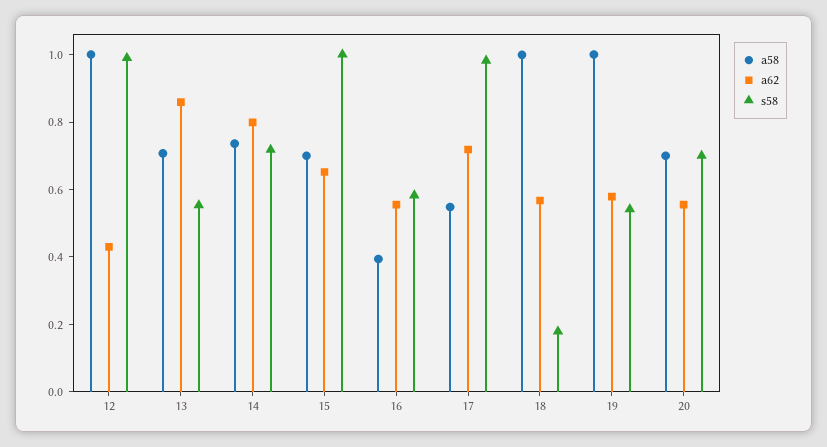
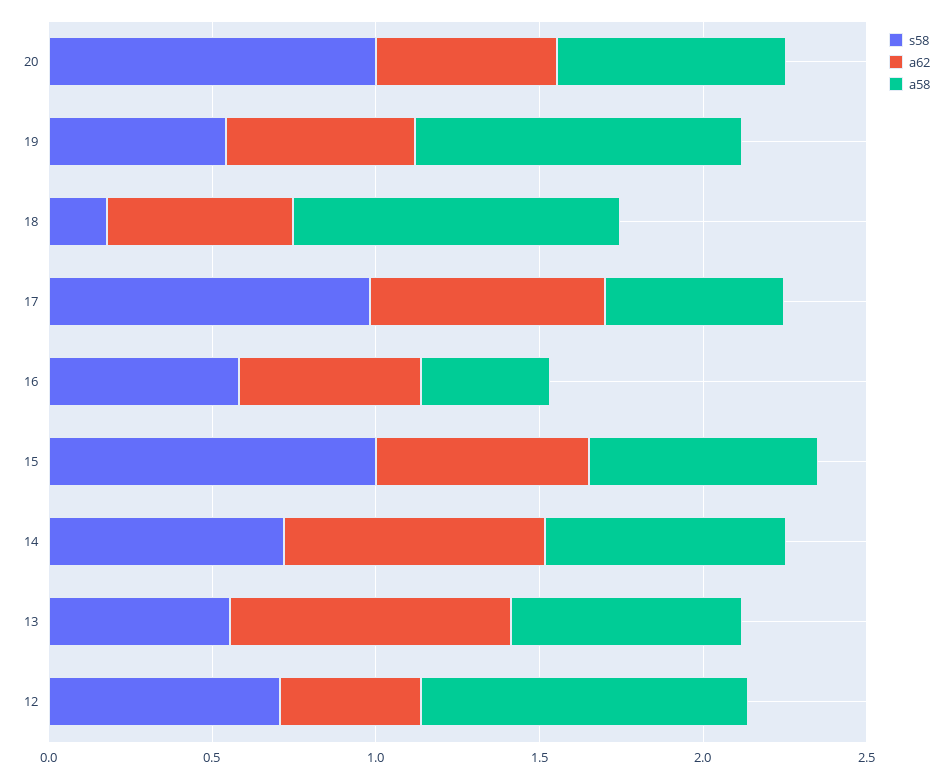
s58, 12: 1 -> 0.7
s58, 20: 0.7 -> 1

